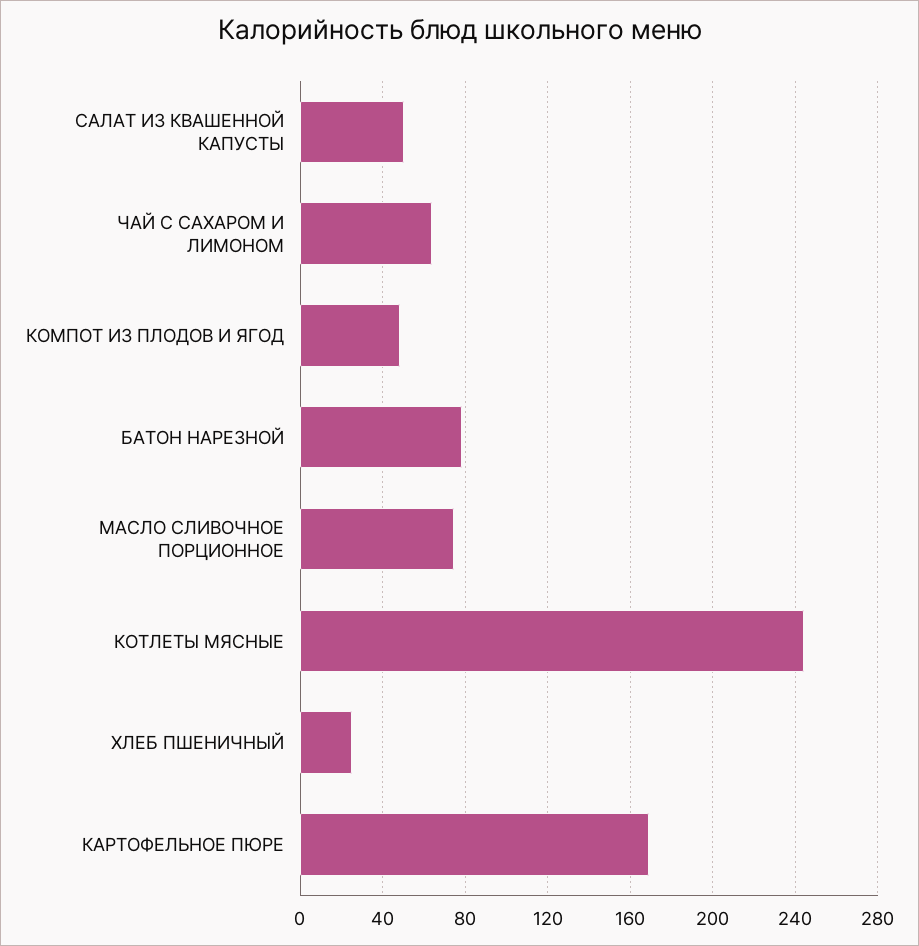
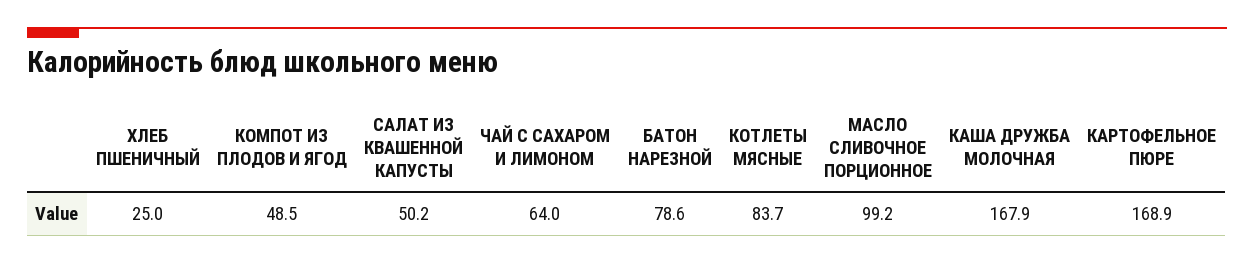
МАСЛО СЛИВОЧНОЕ ПОРЦИОННОЕ: 75 -> 99.2
КОТЛЕТЫ МЯСНЫЕ: 245 -> 83.7
КАША ДРУЖБА МОЛОЧНАЯ: none -> 167.9

